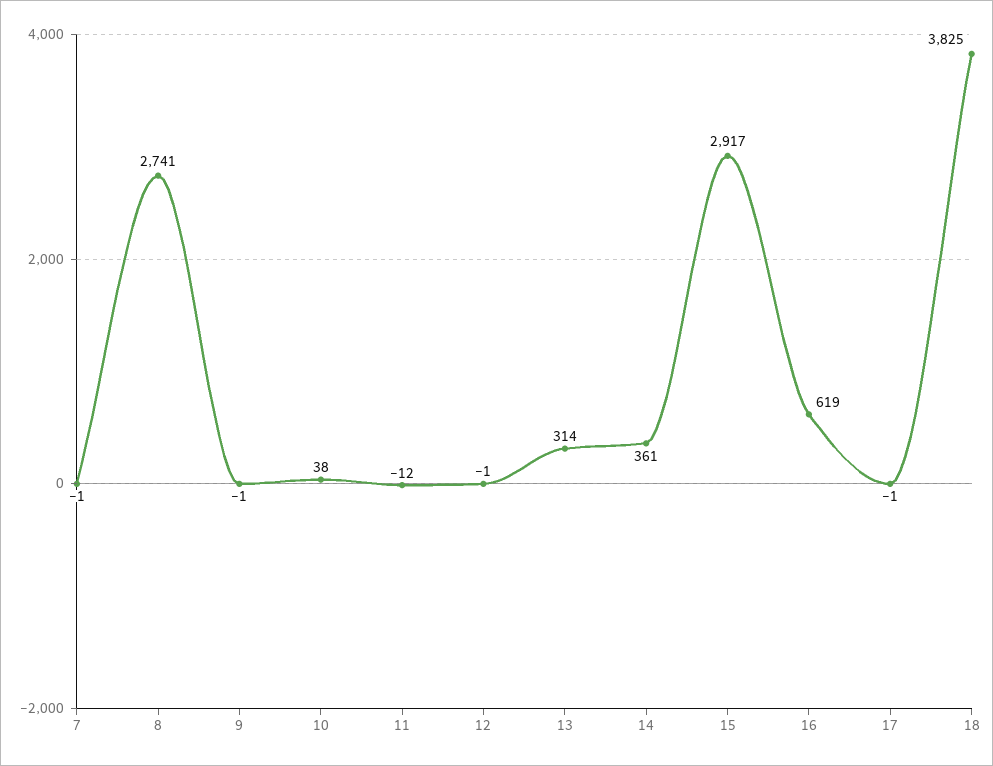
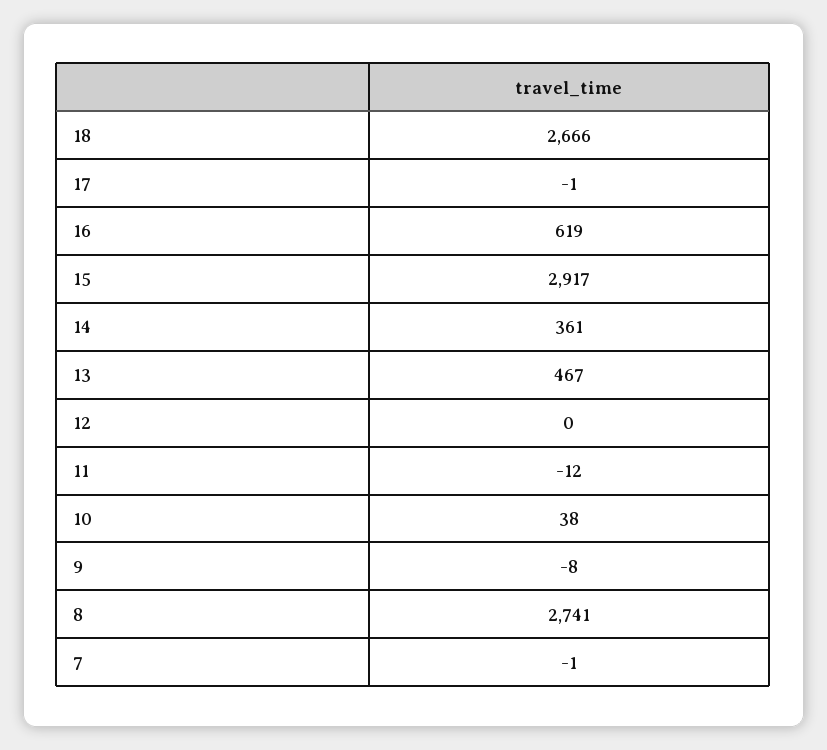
9: -1 -> -8
12: -1 -> 0
13: 314 -> 467
18: 3825 -> 2666

